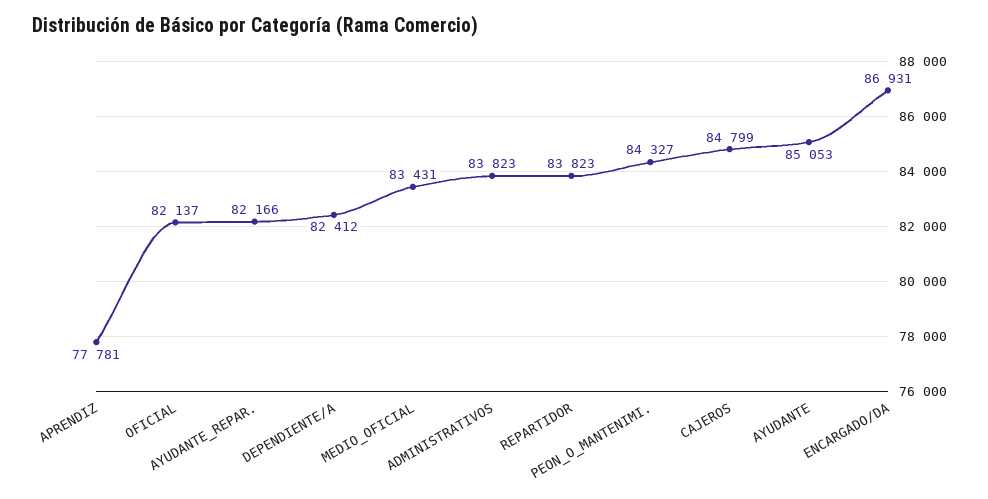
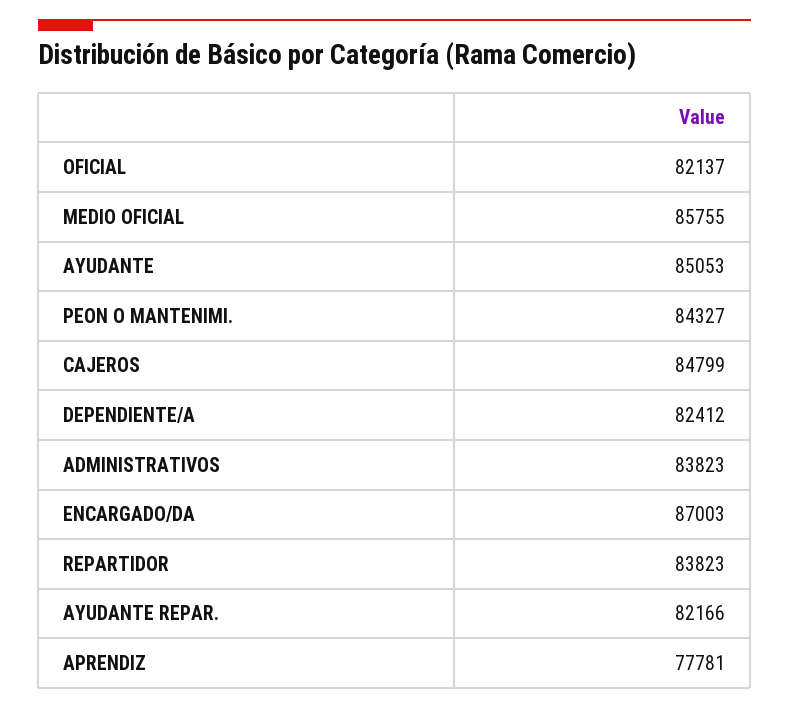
MEDIO_OFICIAL: 83431 -> 85755
ENCARGADO/DA: 86931 -> 87003

